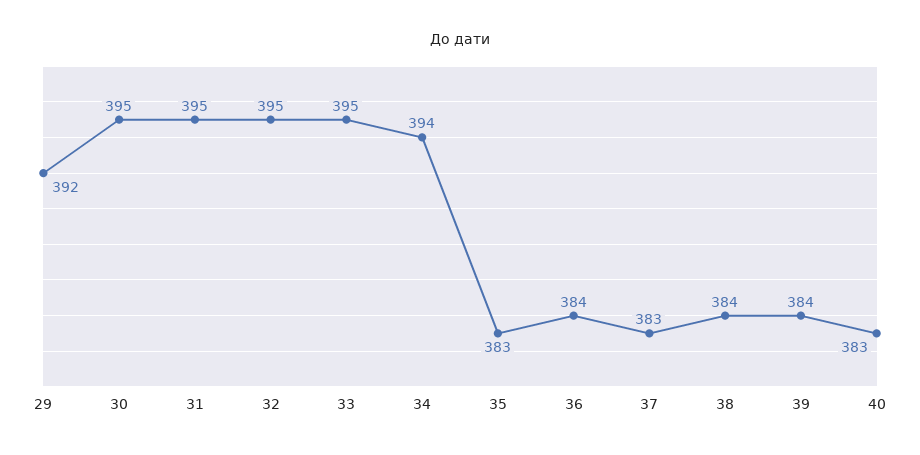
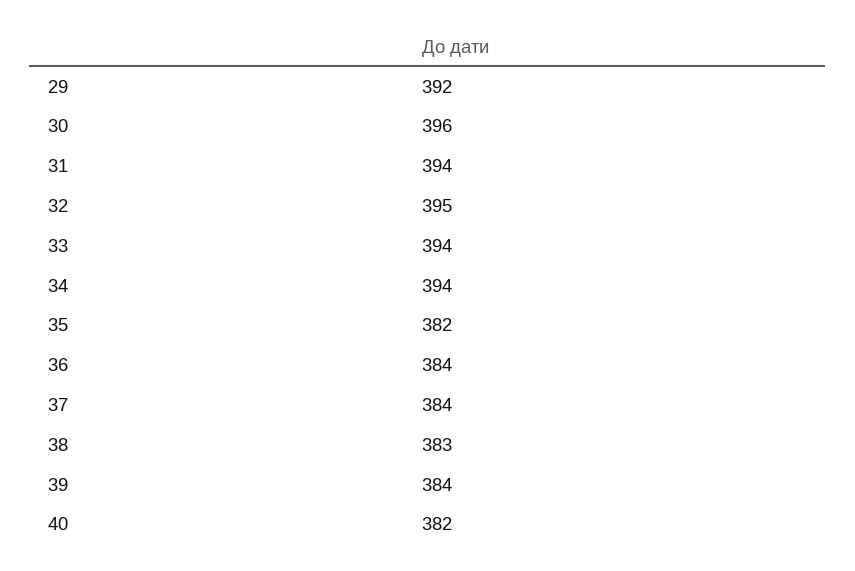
30: 395 -> 396
31: 395 -> 394
33: 395 -> 394
35: 383 -> 382
37: 383 -> 384
38: 384 -> 383
40: 383 -> 382

